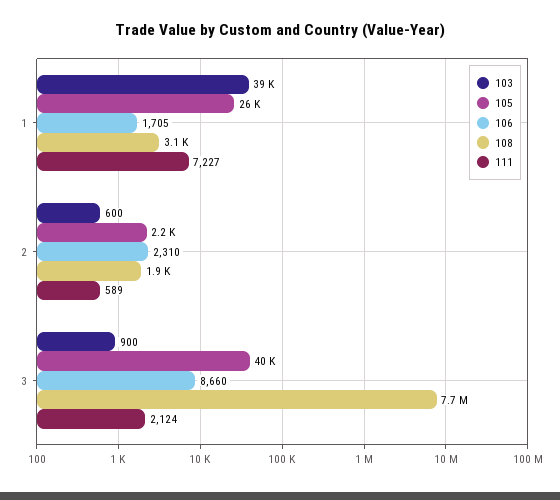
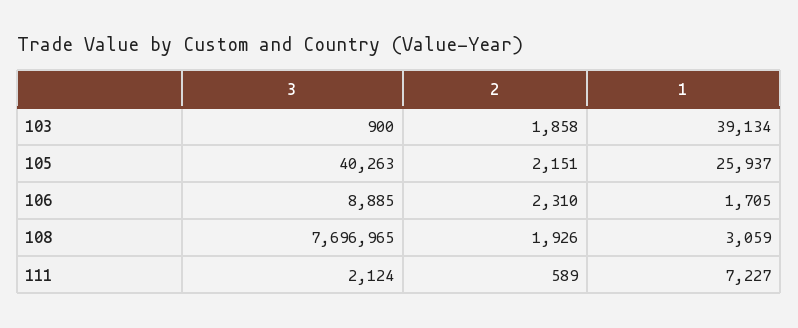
103, 2: 600 -> 1858
106, 3: 8660 -> 8885

